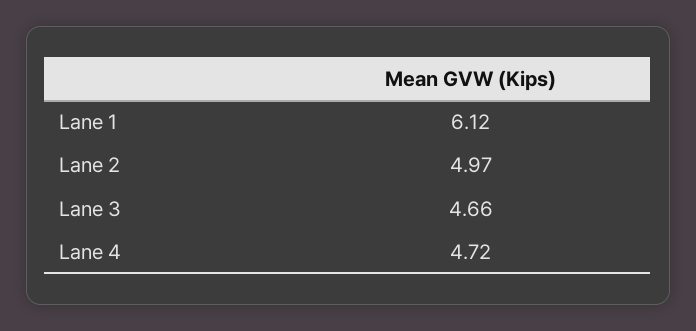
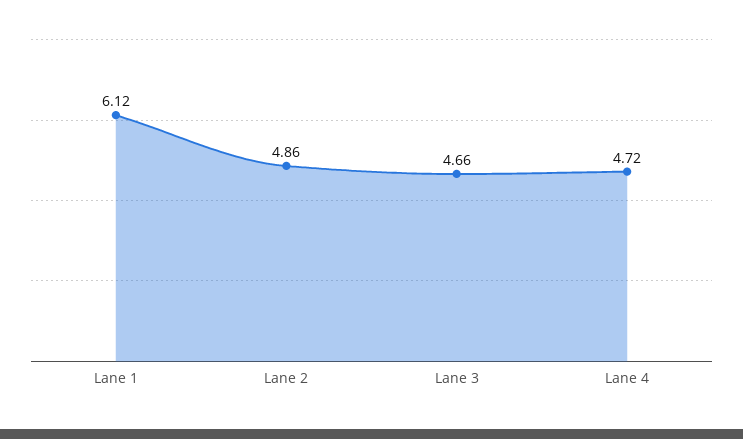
Lane 2: 4.97 -> 4.86

